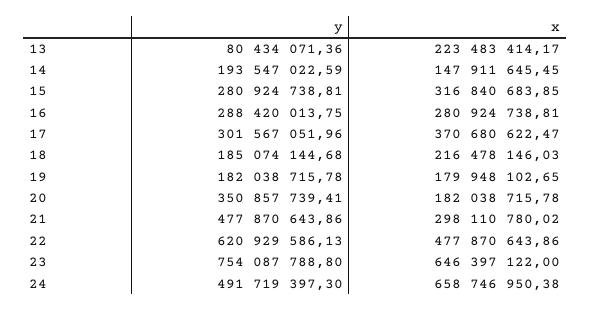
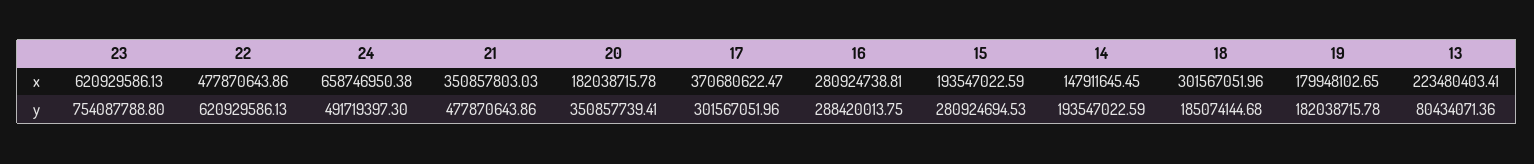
x, 13: 223483414.17 -> 223480403.41
y, 15: 280924738.81 -> 280924694.53
x, 15: 316840683.85 -> 193547022.59
x, 18: 216478146.03 -> 301567051.96
x, 21: 298110780.02 -> 350857803.03
x, 23: 646397122 -> 620929586.13

